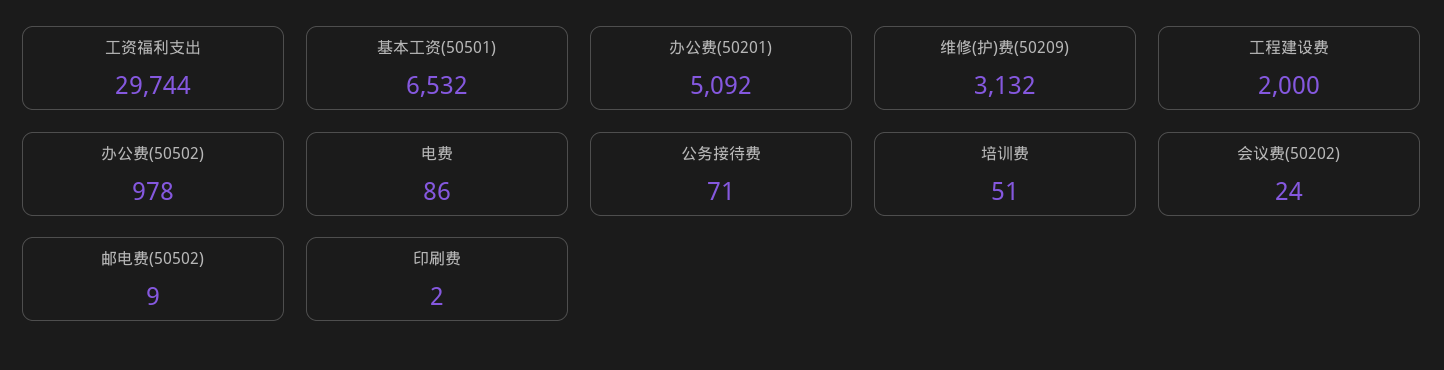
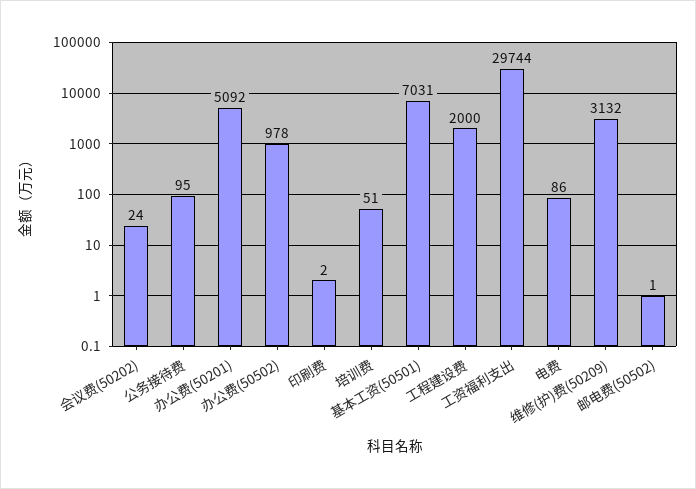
基本工资(50501): 6532 -> 7031
公务接待费: 71 -> 95
邮电费(50502): 9 -> 1

